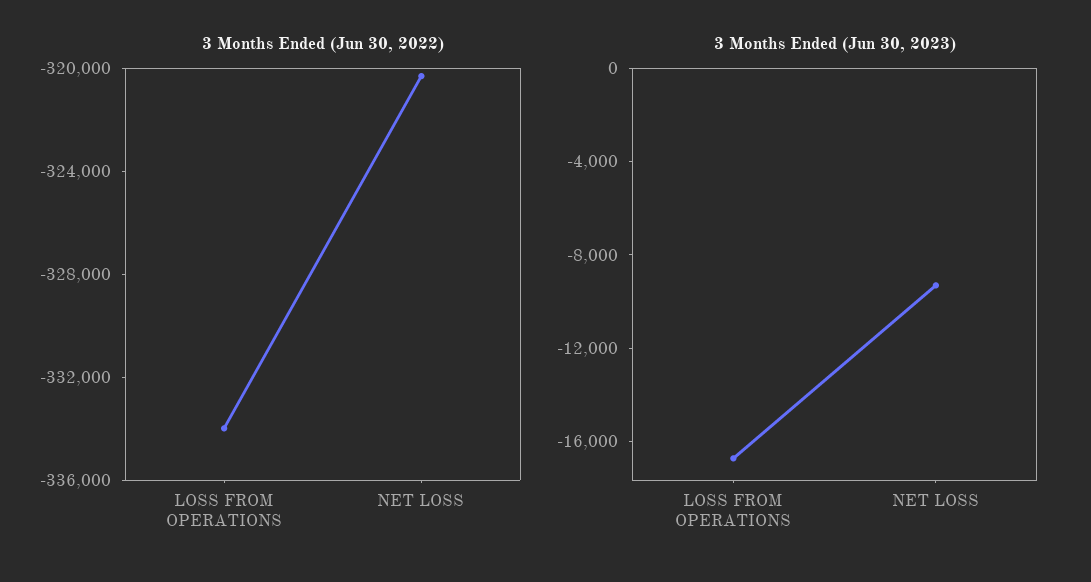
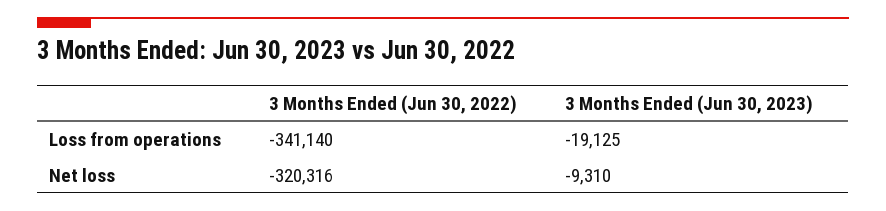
3 Months Ended (Jun 30, 2022), LOSS FROM OPERATIONS: -334000 -> -341140
3 Months Ended (Jun 30, 2023), LOSS FROM OPERATIONS: -17000 -> -19125

